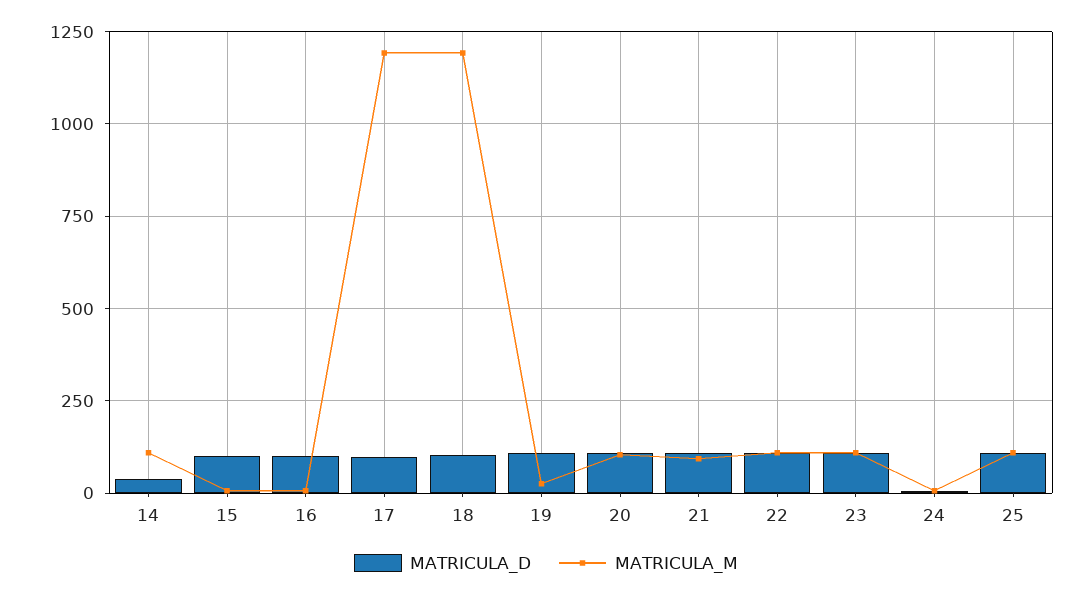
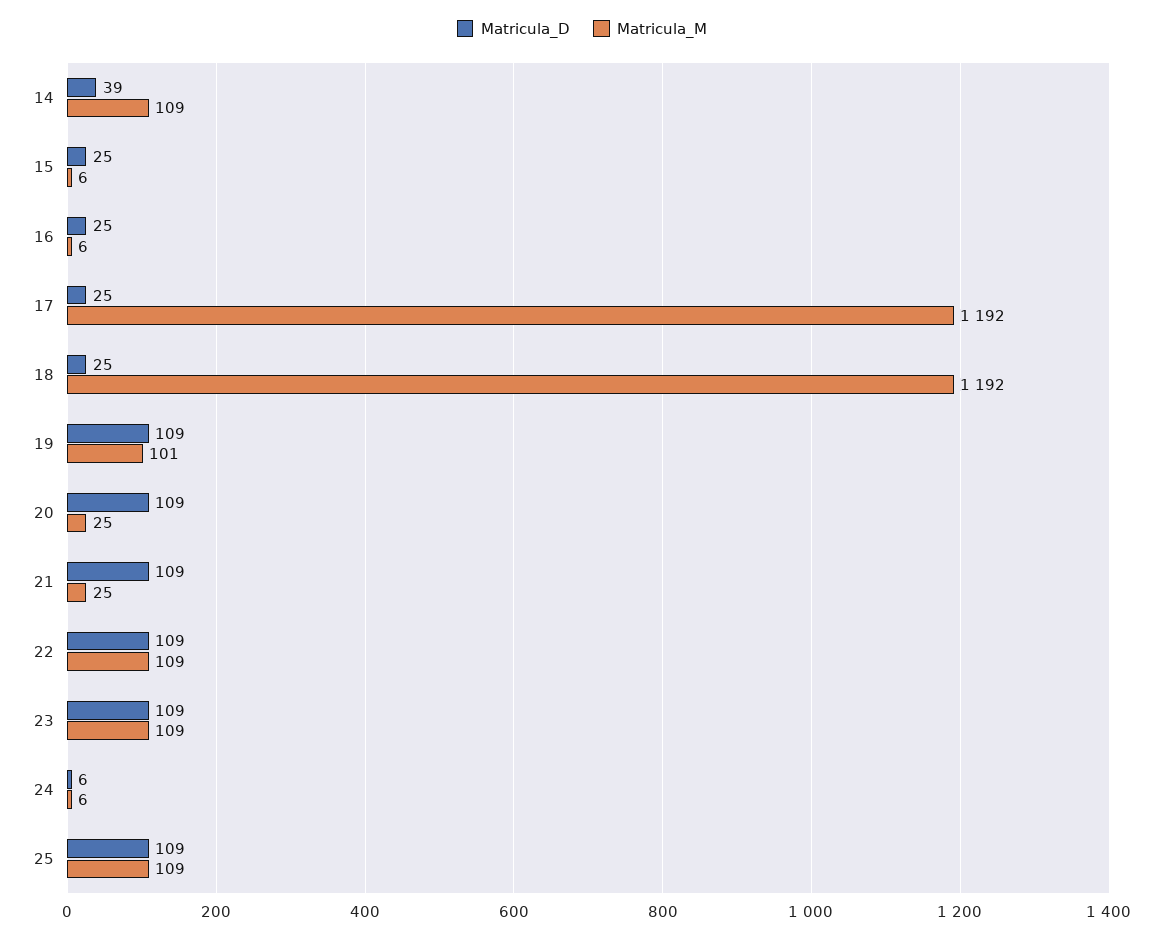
MATRICULA_D, 15: 100 -> 25
MATRICULA_D, 16: 100 -> 25
MATRICULA_D, 17: 100 -> 25
MATRICULA_D, 18: 100 -> 25
MATRICULA_M, 19: 25 -> 101
MATRICULA_M, 20: 100 -> 25
MATRICULA_M, 21: 100 -> 25

